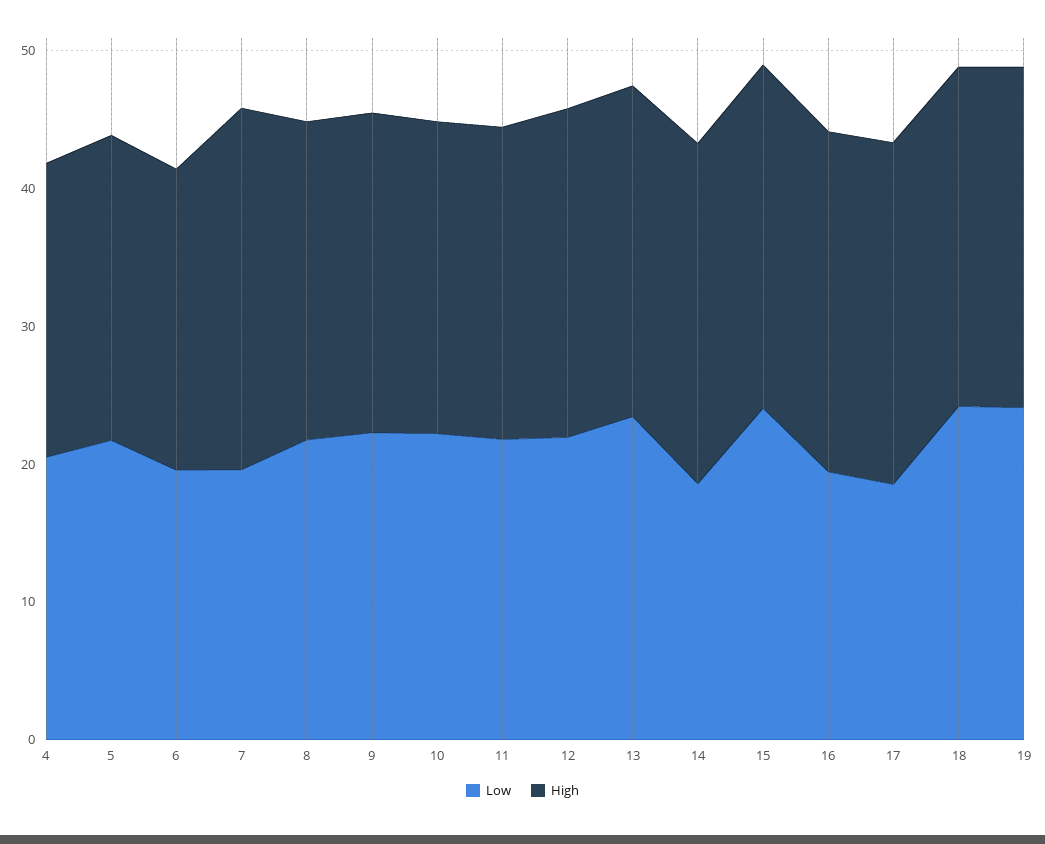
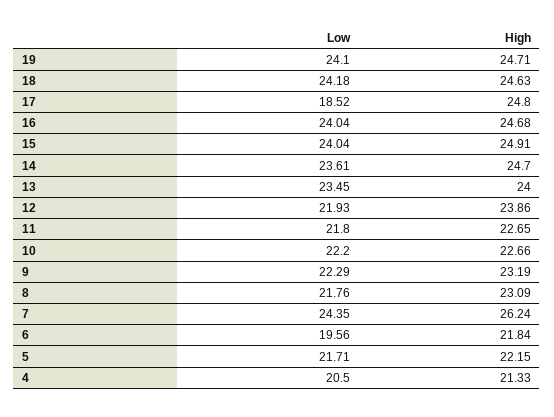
Low, 7: 20 -> 24.35
Low, 14: 18 -> 23.61
Low, 16: 20 -> 24.04

